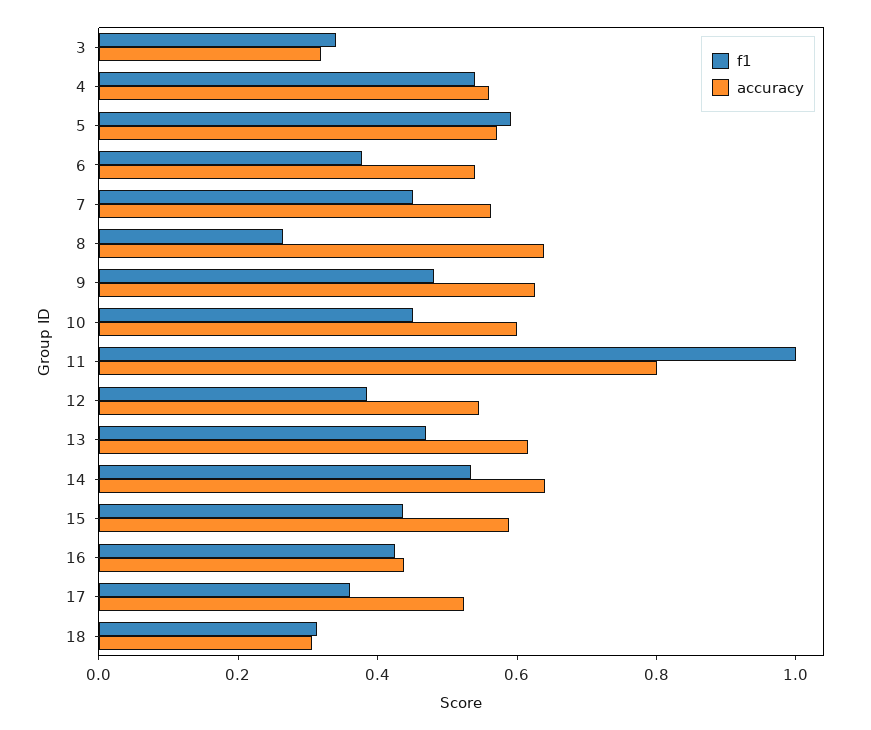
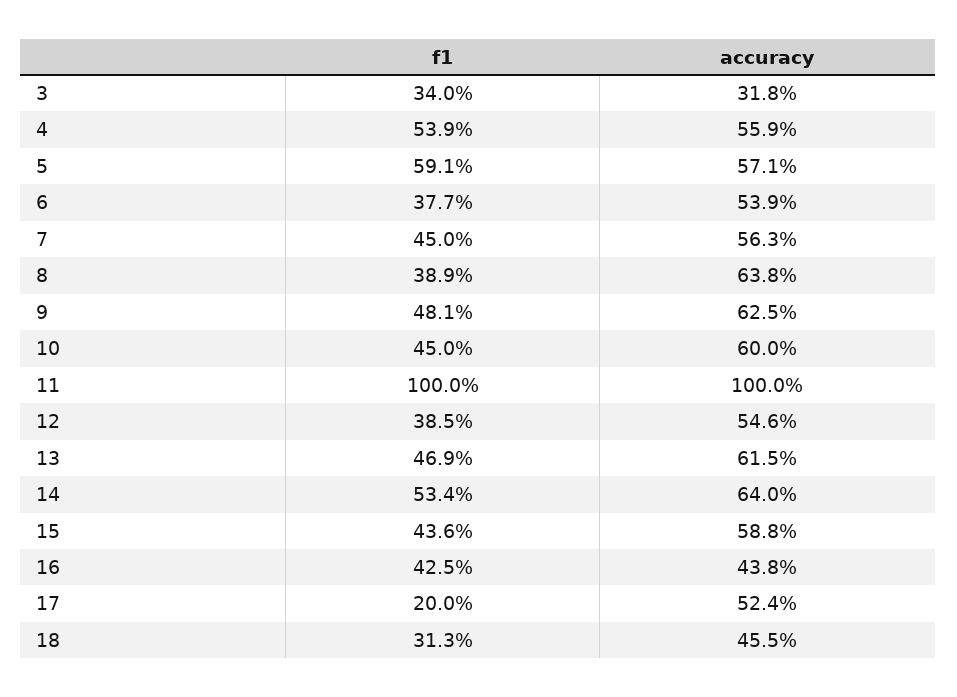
f1, 8: 0.25 -> 0.389
accuracy, 11: 0.8 -> 1
f1, 17: 0.35 -> 0.2
accuracy, 18: 0.3 -> 0.455

